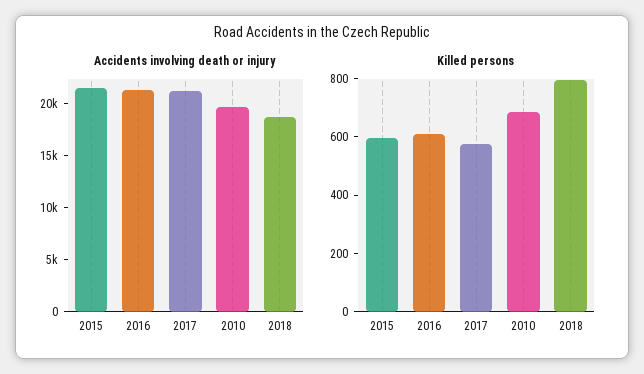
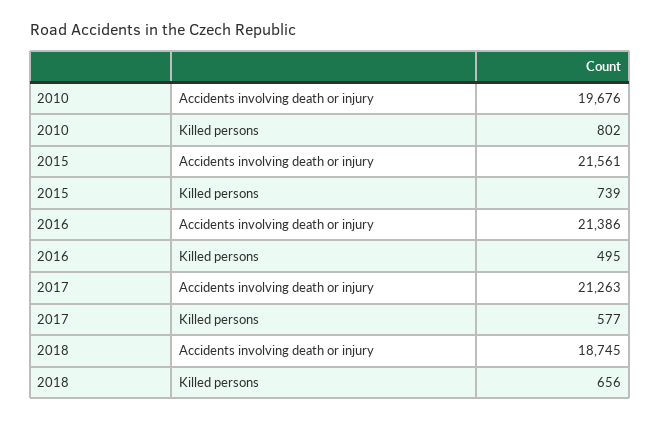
Killed persons, 2015: 600 -> 739
Killed persons, 2016: 600 -> 495
Killed persons, 2010: 700 -> 802
Killed persons, 2018: 800 -> 656

